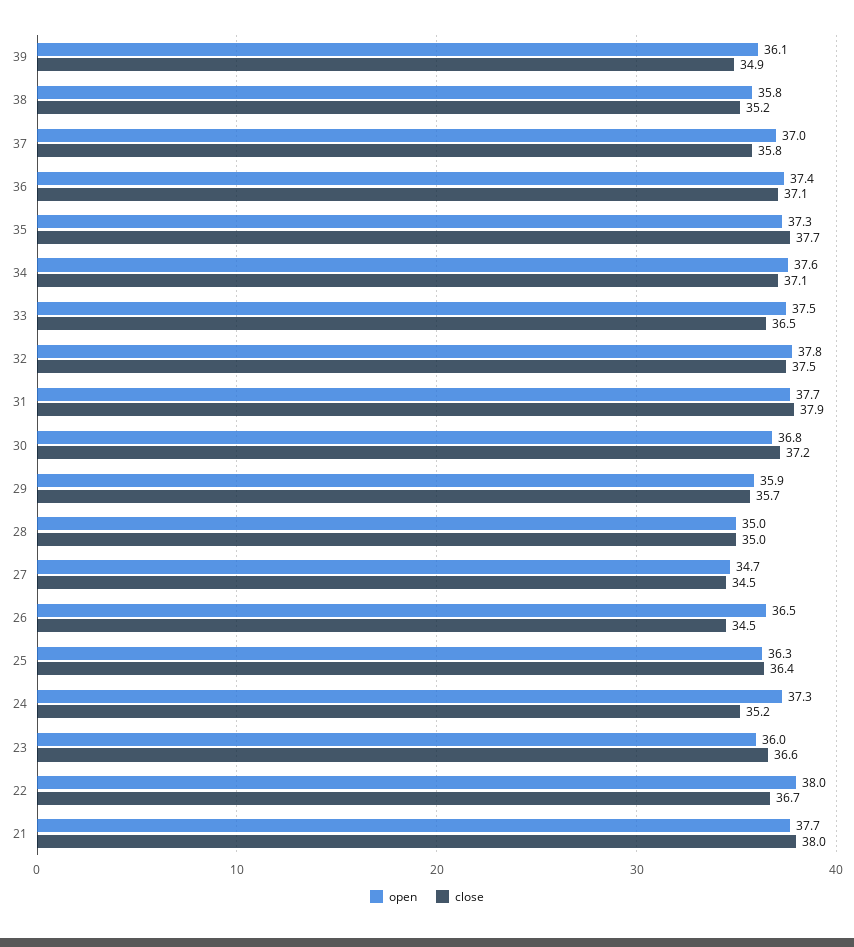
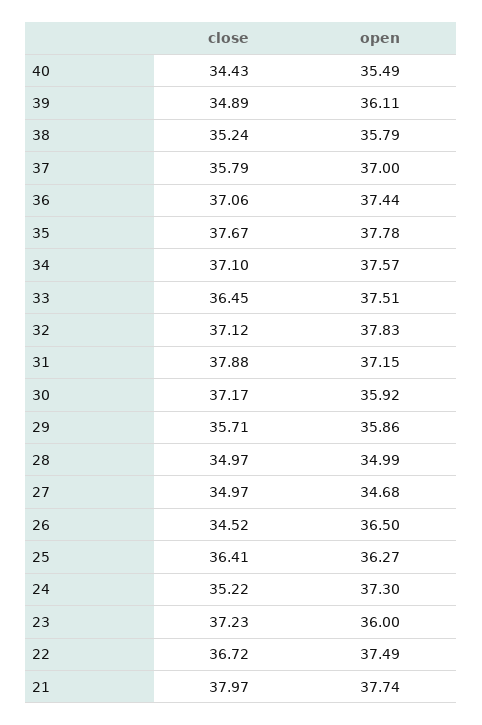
open, 35: 37.3 -> 37.78
close, 32: 37.5 -> 37.12
open, 31: 37.7 -> 37.15
open, 30: 36.8 -> 35.92
close, 27: 34.5 -> 34.97
close, 23: 36.6 -> 37.23
open, 22: 38 -> 37.49
close, 40: none -> 34.43
open, 40: none -> 35.49

